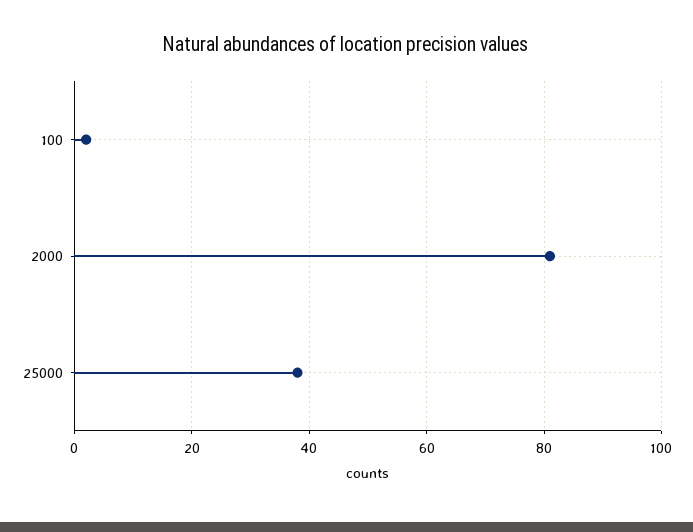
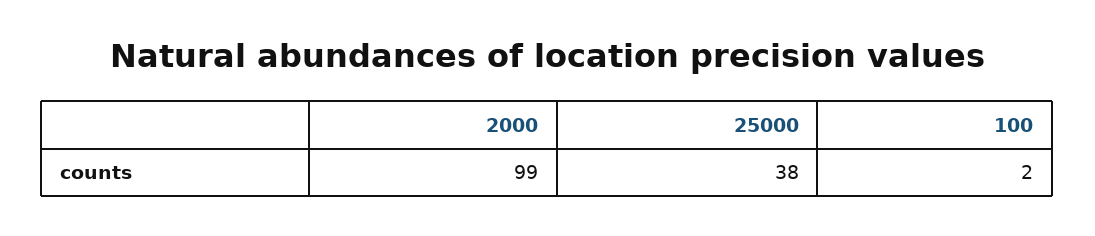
2000: 80 -> 99

